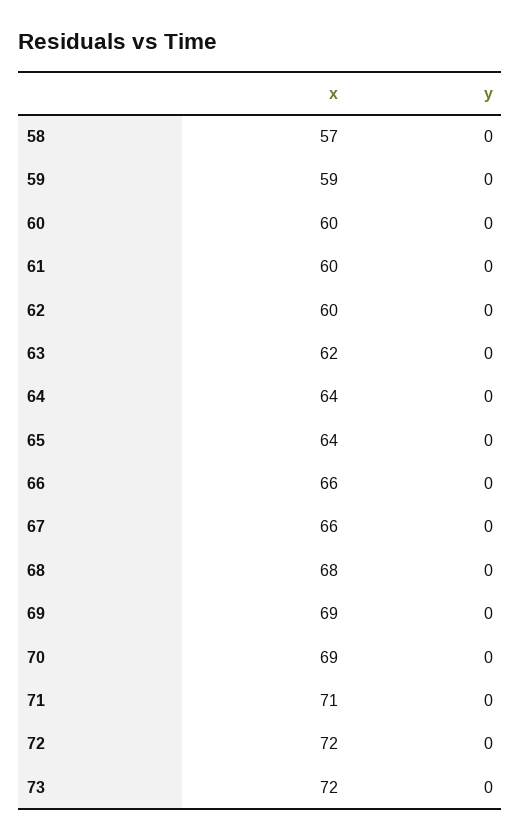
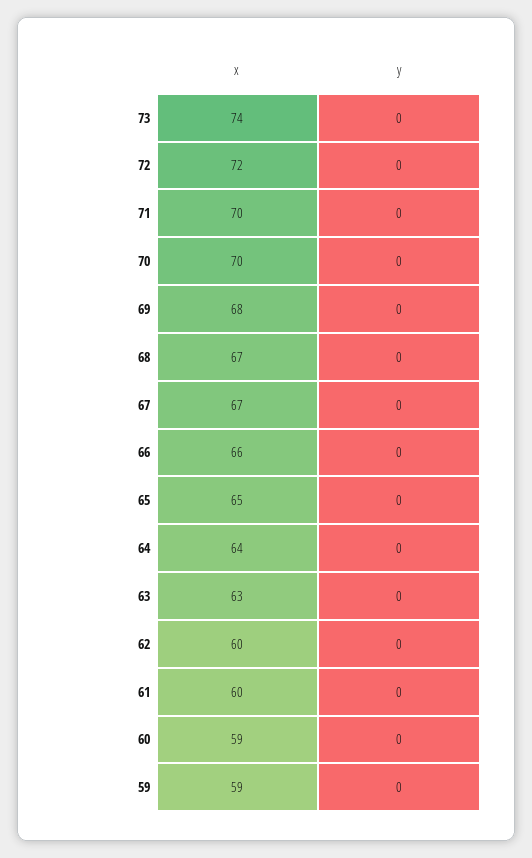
x, 58: 57 -> none
y, 58: 0 -> none
x, 60: 60 -> 59
x, 63: 62 -> 63
x, 65: 64 -> 65
x, 67: 66 -> 67
x, 68: 68 -> 67
x, 69: 69 -> 68
x, 70: 69 -> 70
x, 71: 71 -> 70
x, 73: 72 -> 74

